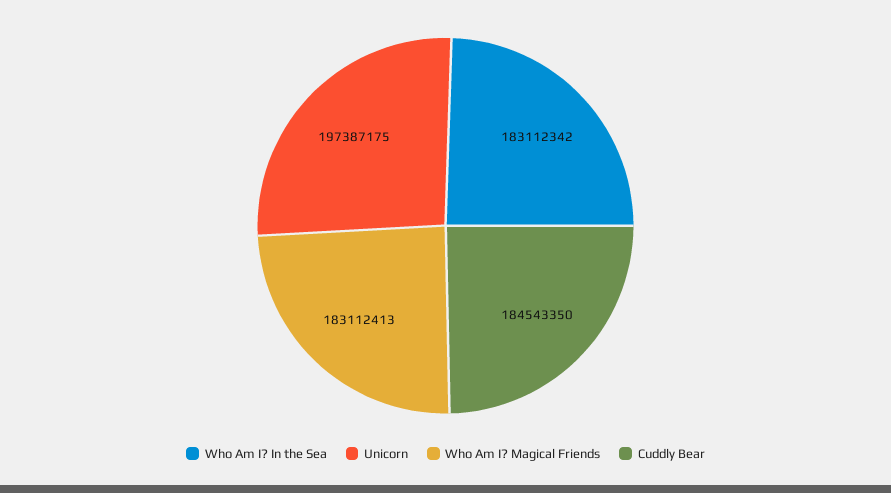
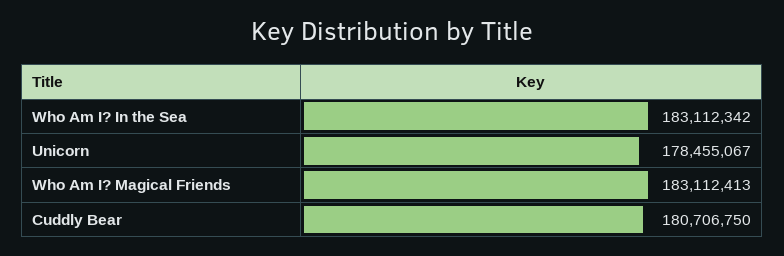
Unicorn: 197387175 -> 178455067
Cuddly Bear: 184543350 -> 180706750

